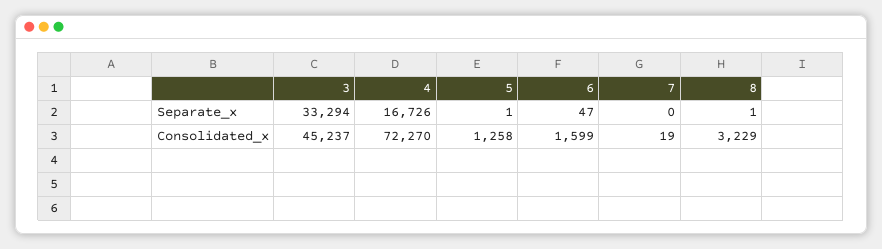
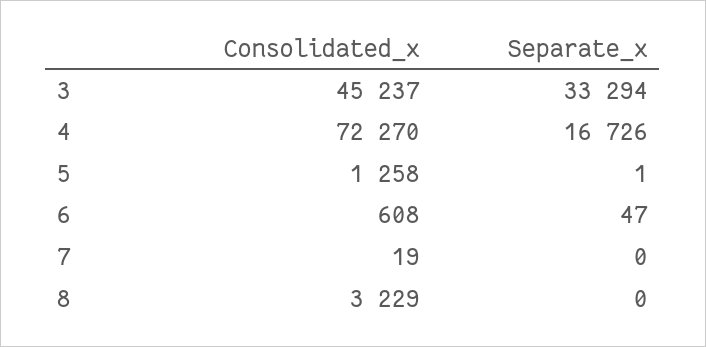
8, Separate_x: 1 -> 0
6, Consolidated_x: 1599 -> 608

